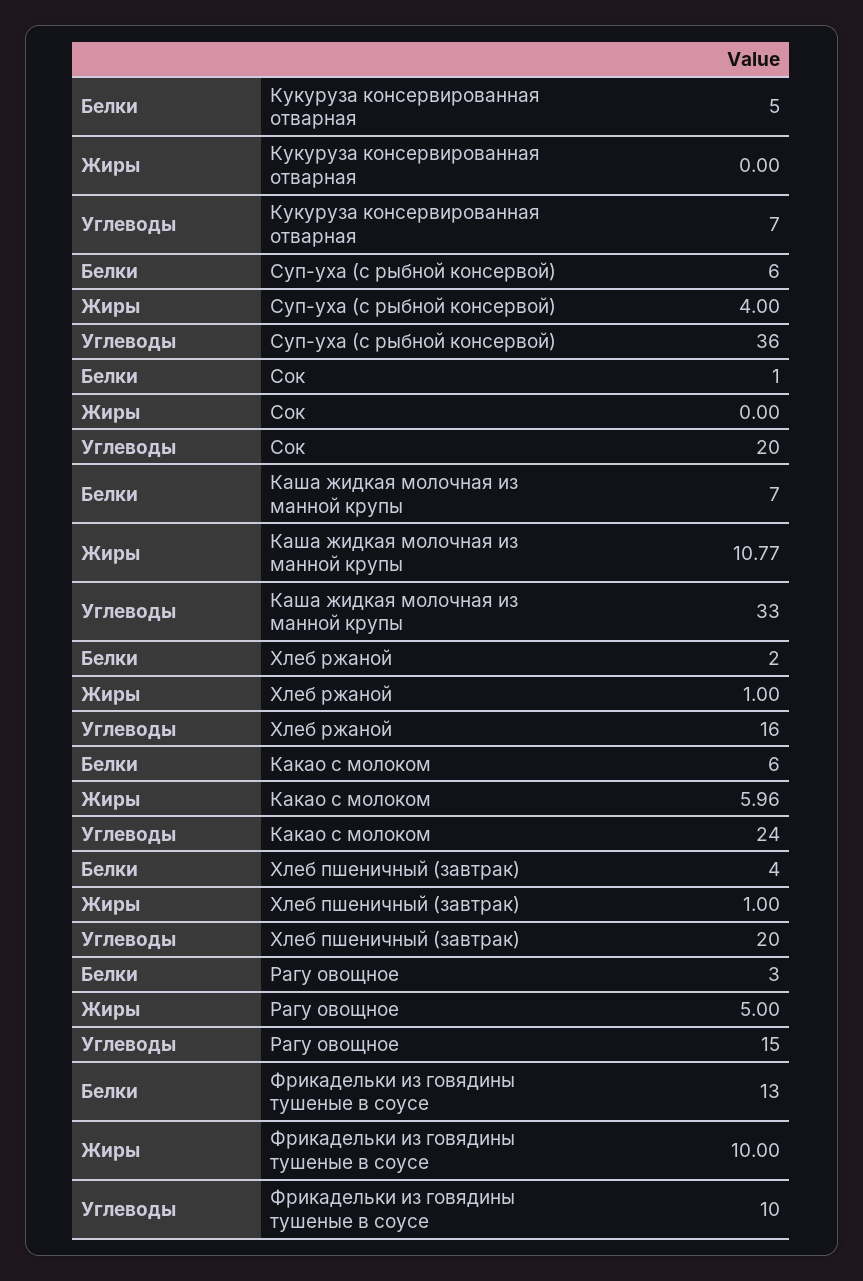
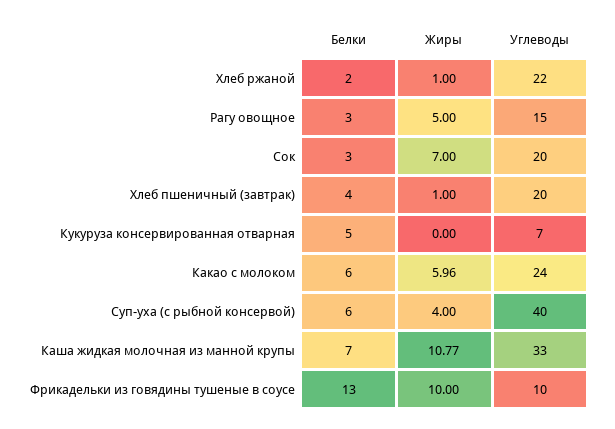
Углеводы, Суп-уха (с рыбной консервой): 36 -> 40
Белки, Сок: 1 -> 3
Жиры, Сок: 0 -> 7
Углеводы, Хлеб ржаной: 16 -> 22

